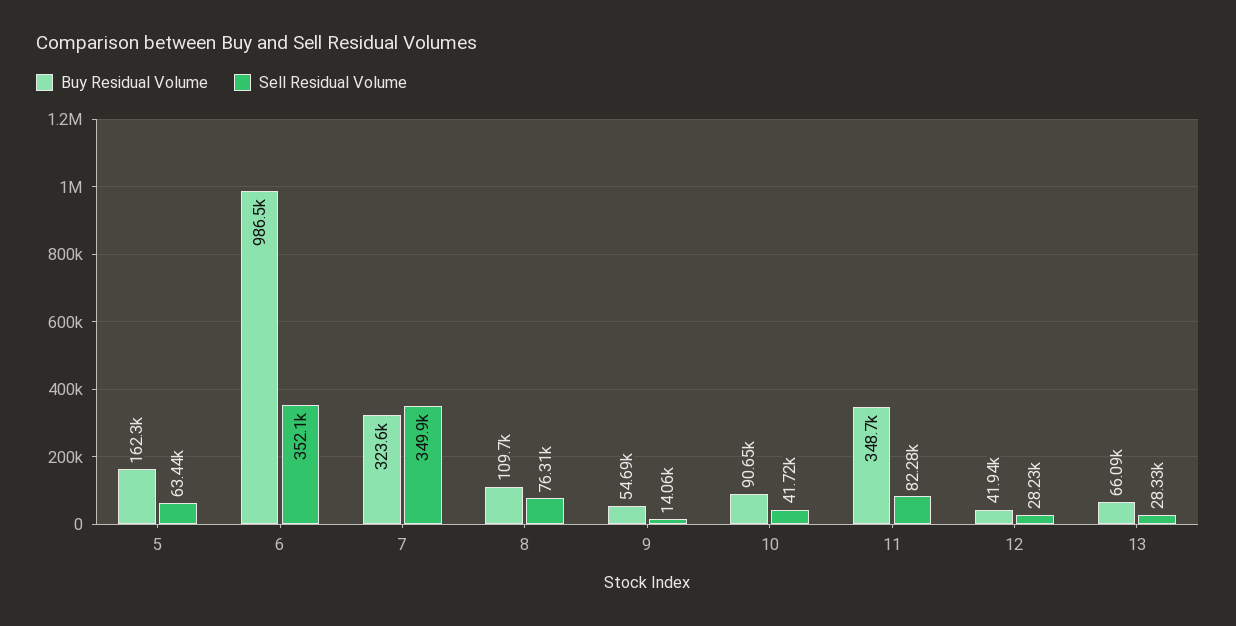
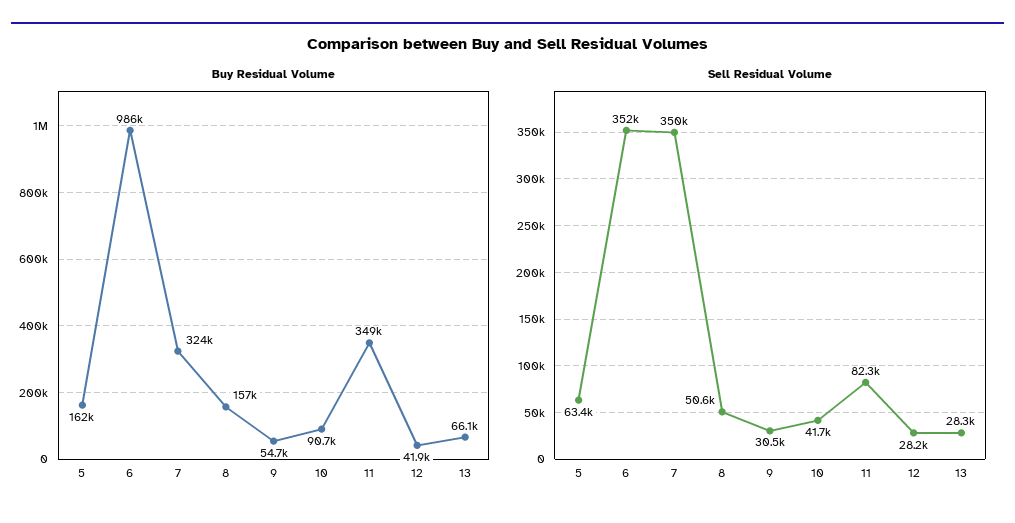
Buy Residual Volume, 8: 109700 -> 157000
Sell Residual Volume, 8: 76310 -> 50600
Sell Residual Volume, 9: 14060 -> 30500

